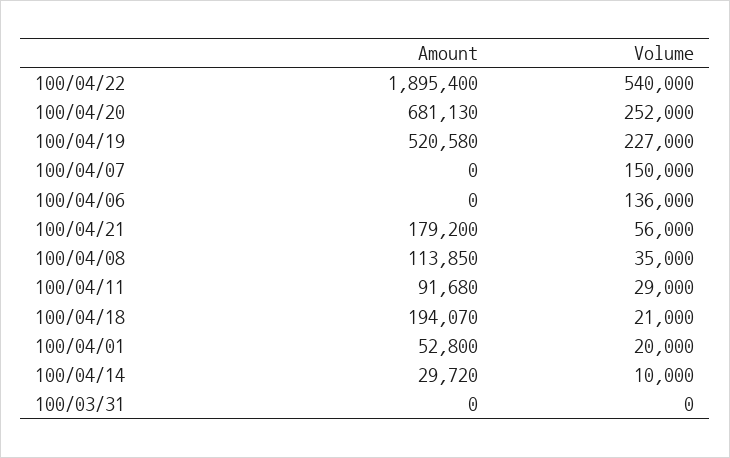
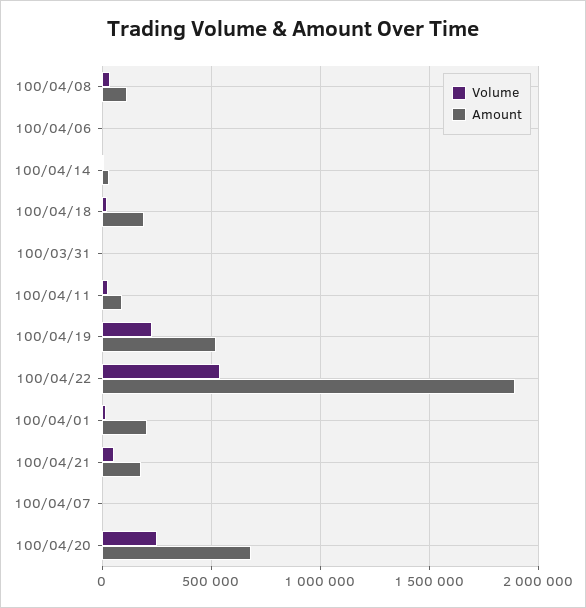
Volume, 100/04/07: 150000 -> 0
Volume, 100/04/06: 136000 -> 0
Amount, 100/04/01: 52800 -> 200000

